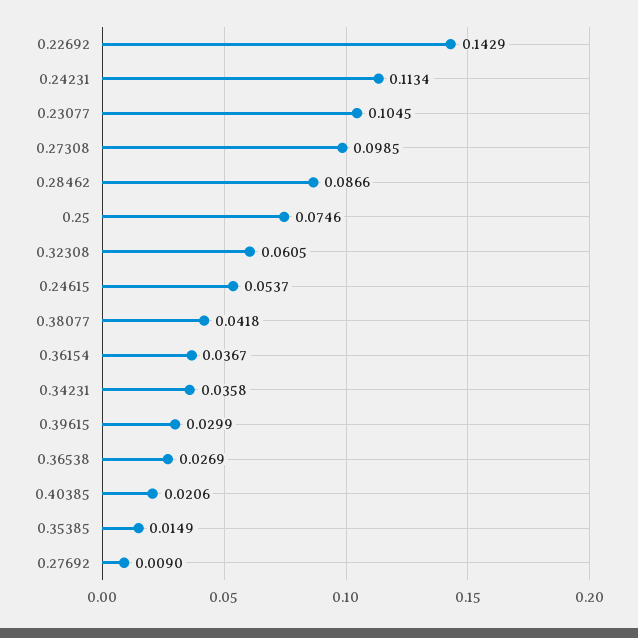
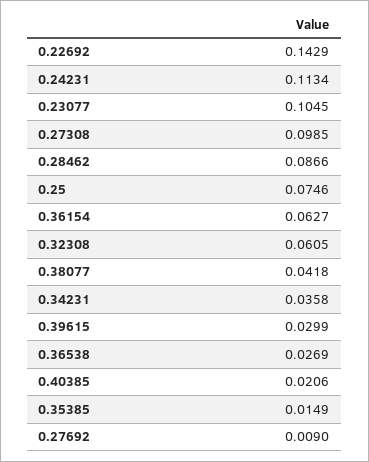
0.24615: 0.0537 -> none
0.36154: 0.0367 -> 0.0627

